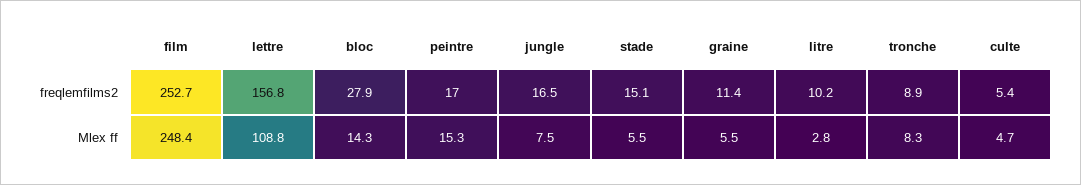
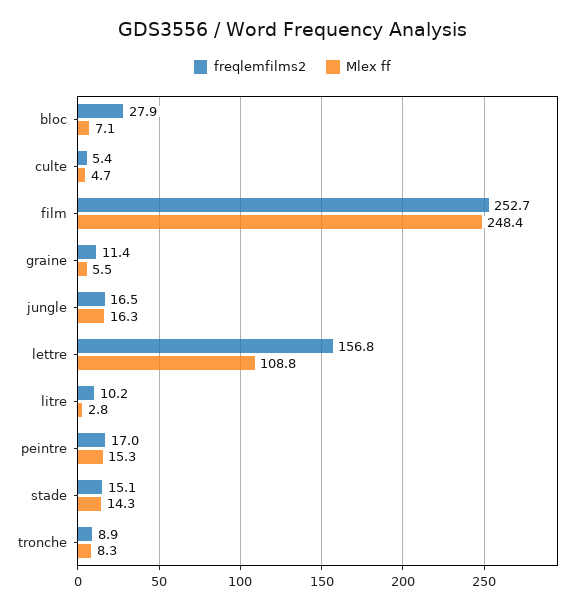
Mlex ff, bloc: 14.3 -> 7.1
Mlex ff, jungle: 7.5 -> 16.3
Mlex ff, stade: 5.5 -> 14.3

